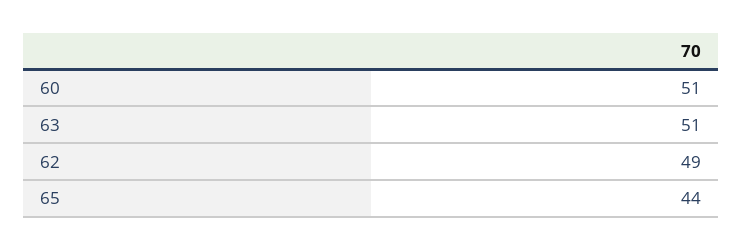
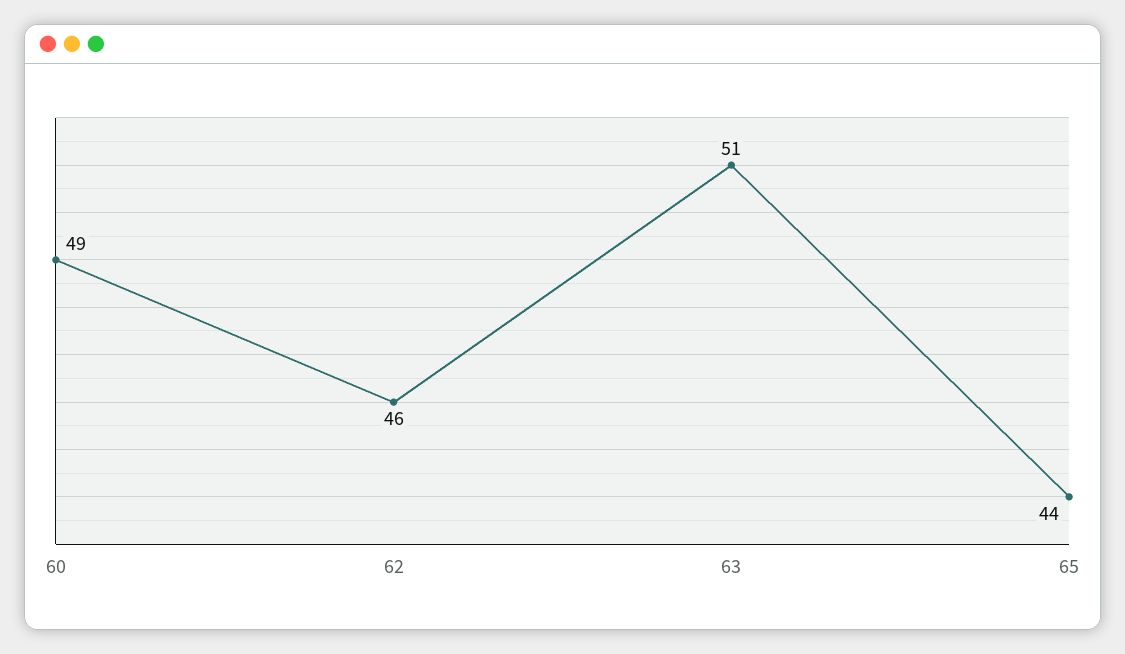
60: 51 -> 49
62: 49 -> 46

